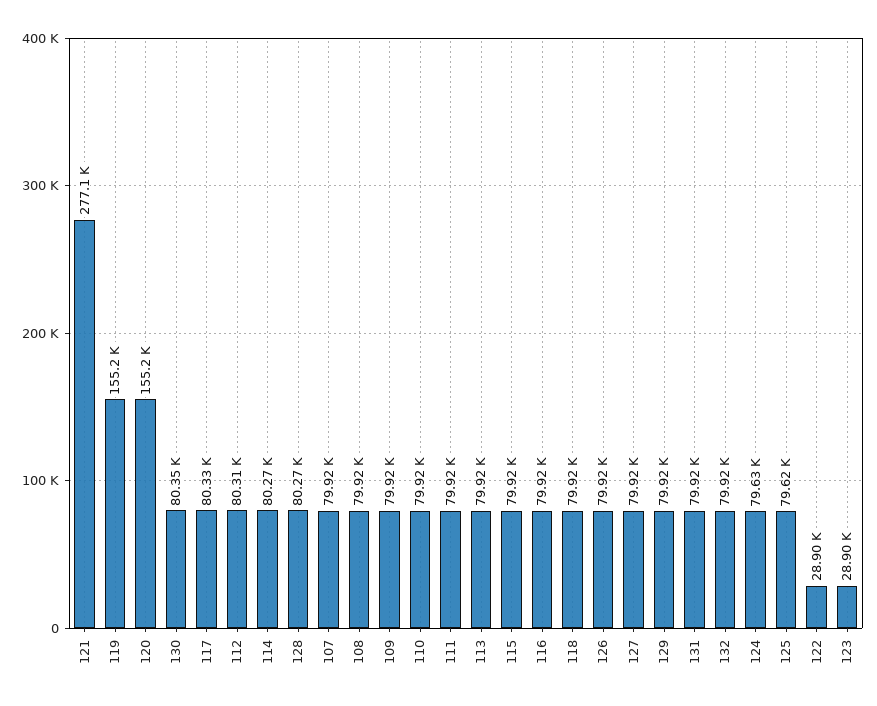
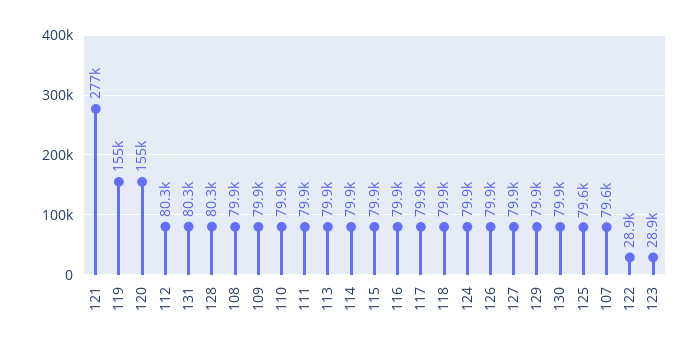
130: 80350 -> 79900
117: 80330 -> 79900
114: 80270 -> 79900
107: 79920 -> 79600
131: 79920 -> 80300
132: 79920 -> none
124: 79630 -> 79900

